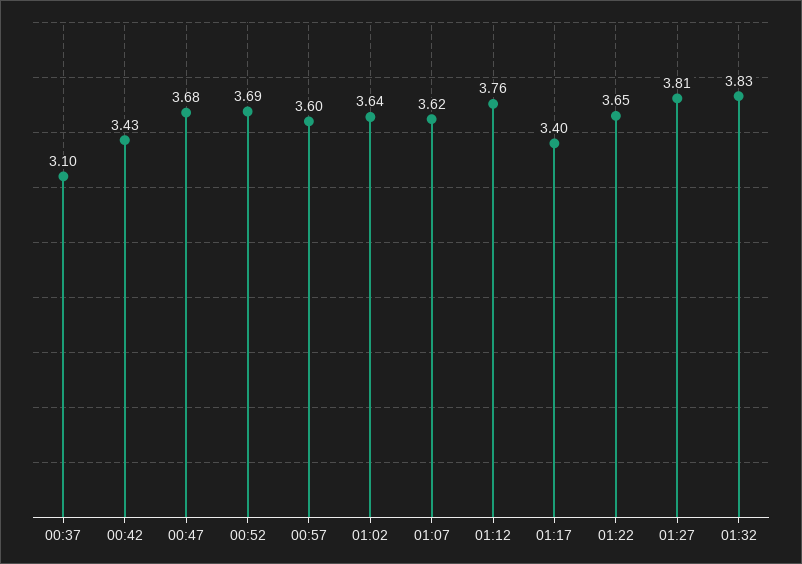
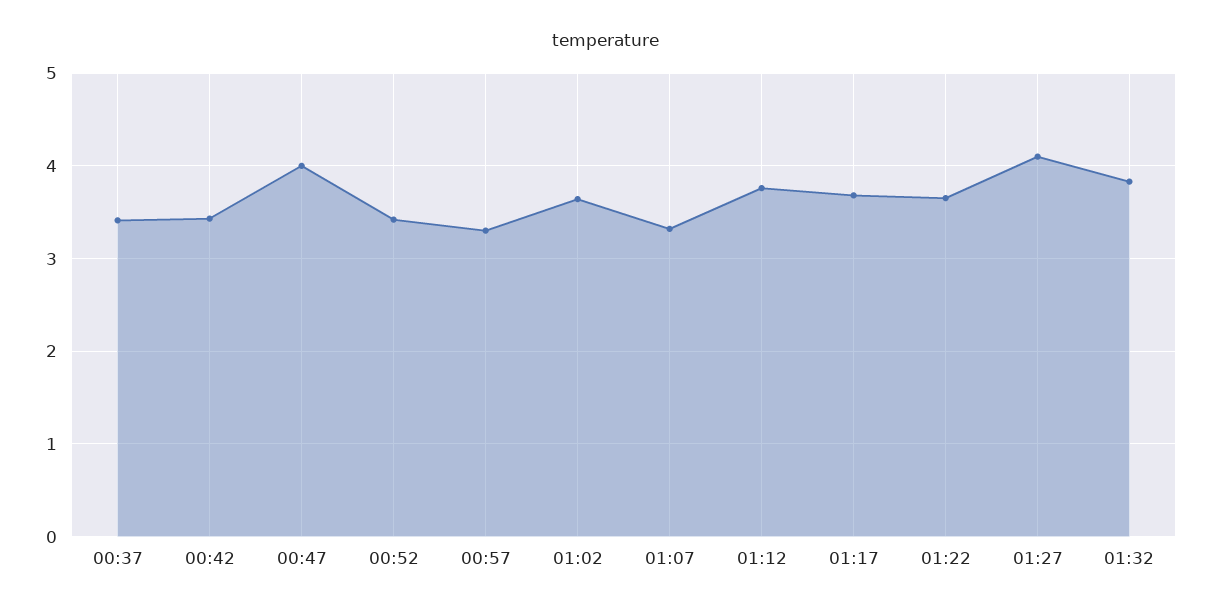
00:37: 3.1 -> 3.4
00:47: 3.68 -> 4
00:52: 3.69 -> 3.4
00:57: 3.6 -> 3.3
01:07: 3.62 -> 3.3
01:17: 3.4 -> 3.7
01:27: 3.81 -> 4.1

